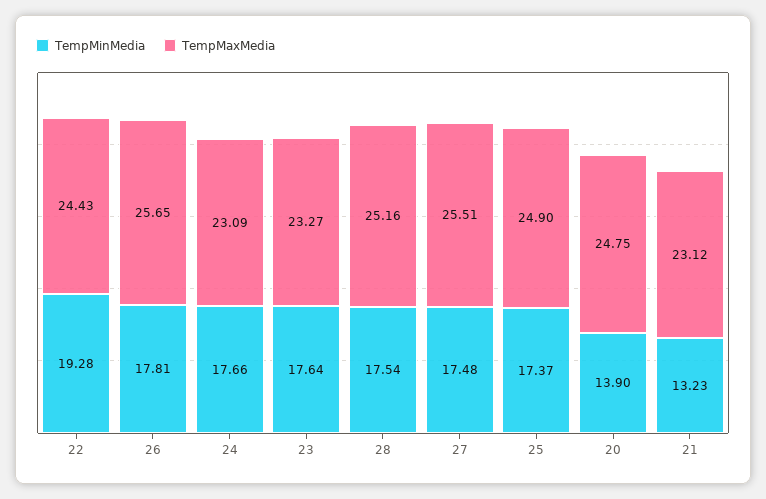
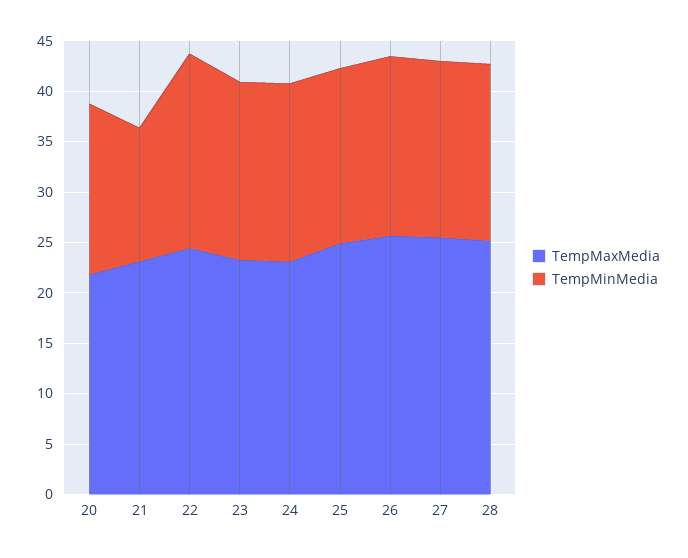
TempMinMedia, 20: 13.9 -> 17
TempMaxMedia, 20: 24.75 -> 22

